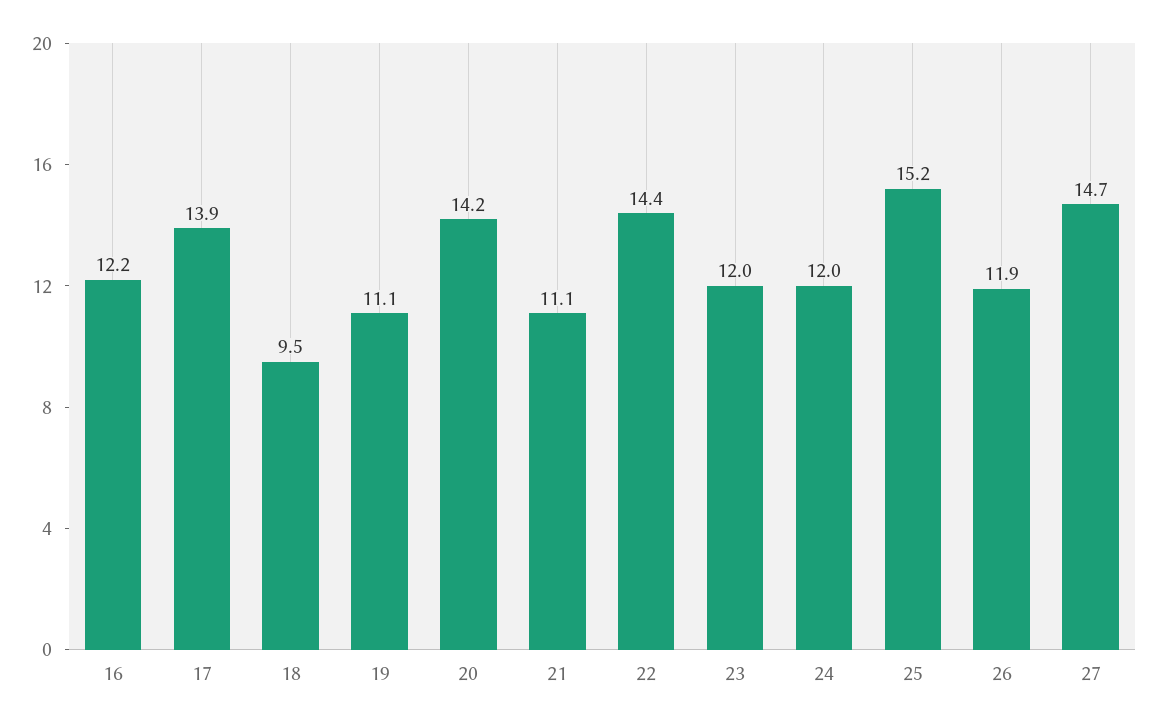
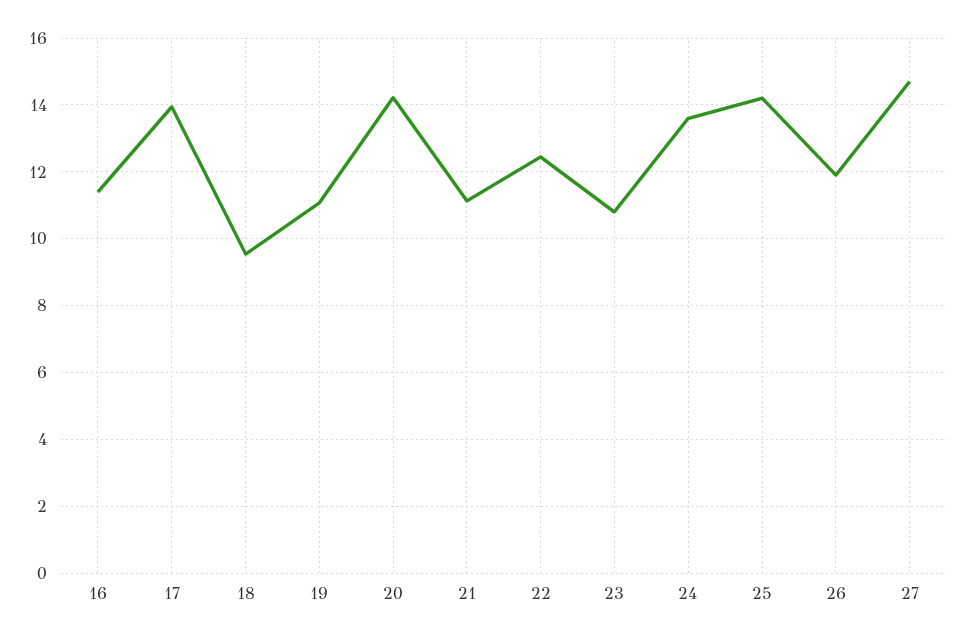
16: 12.2 -> 11.4
22: 14.4 -> 12.4
23: 12 -> 10.8
24: 12 -> 13.6
25: 15.2 -> 14.2

